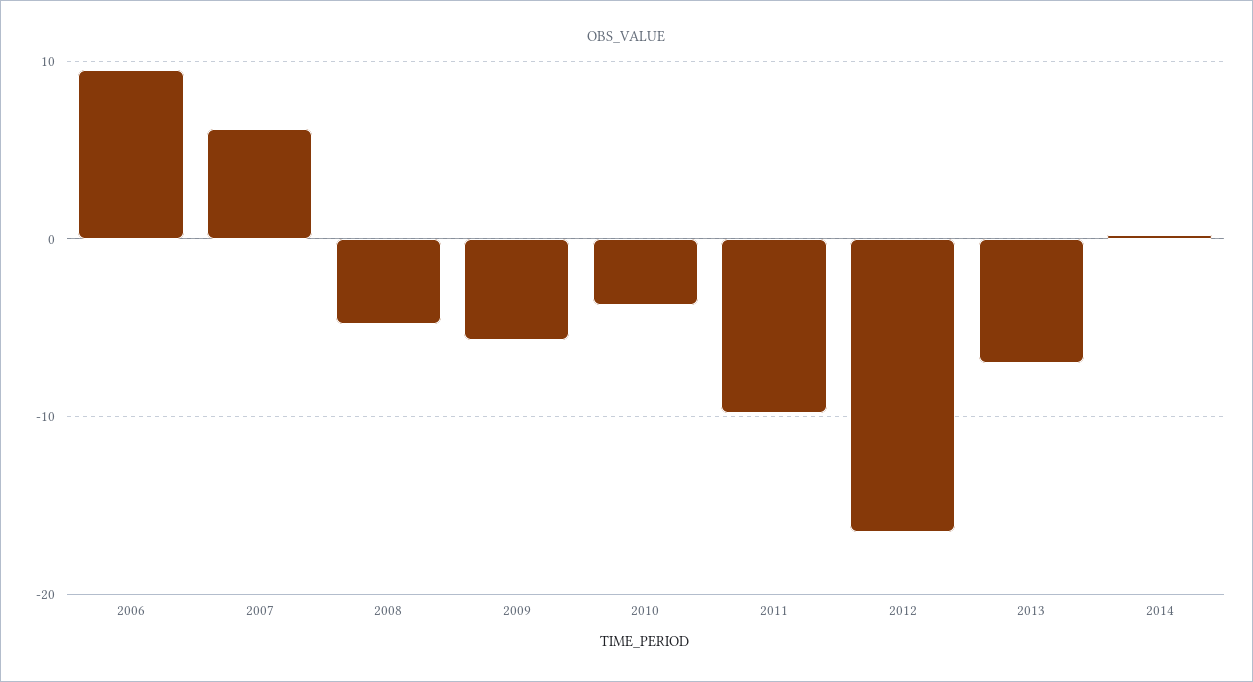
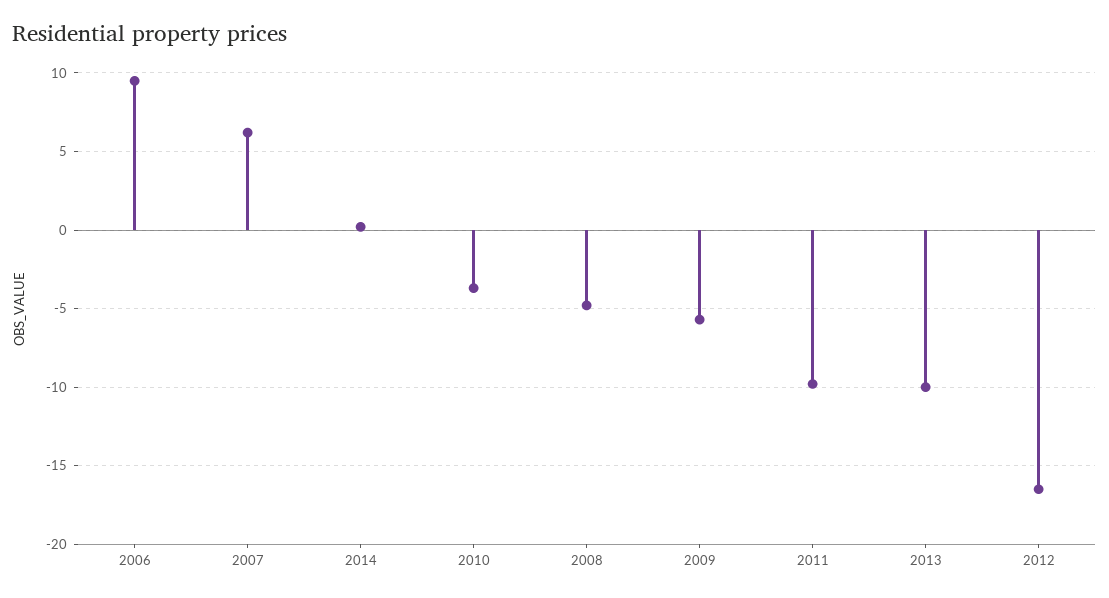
2013: -7 -> -10

